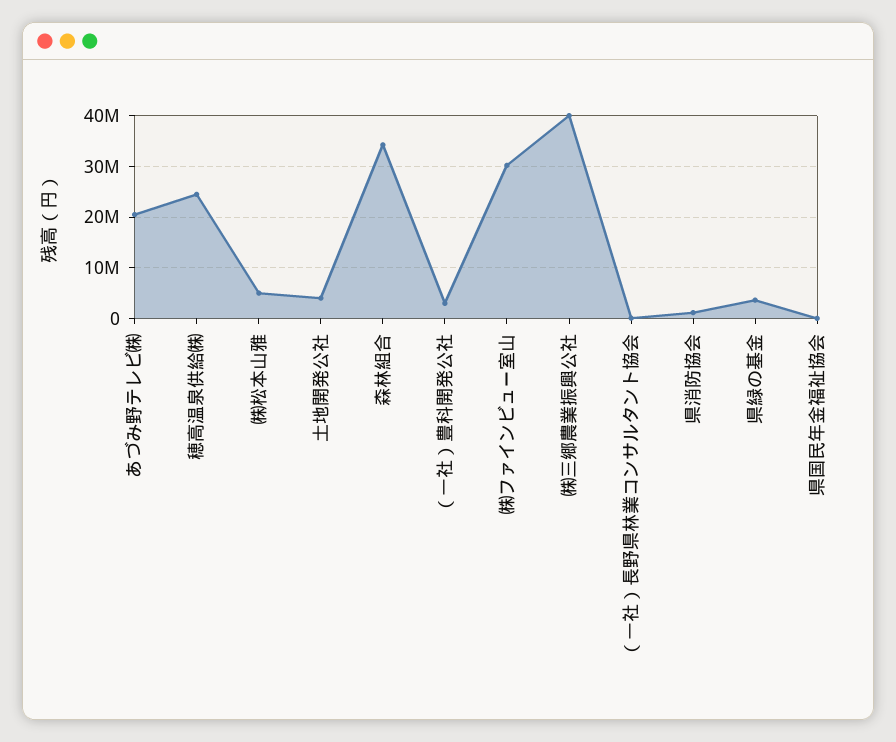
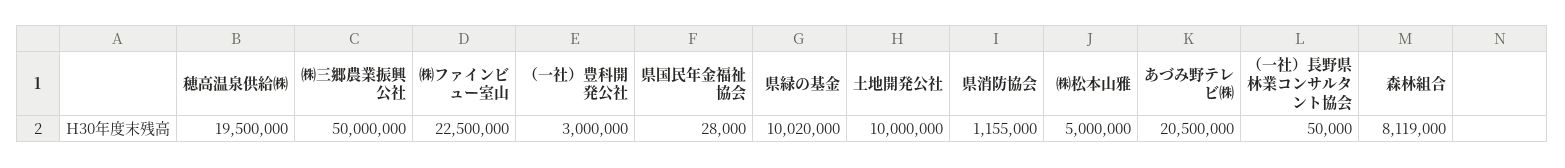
穂高温泉供給㈱: 24000000 -> 19500000
土地開発公社: 4000000 -> 10000000
森林組合: 34000000 -> 8119000
㈱ファインビュー室山: 30000000 -> 22500000
㈱三郷農業振興公社: 40000000 -> 50000000
県緑の基金: 4000000 -> 10020000

